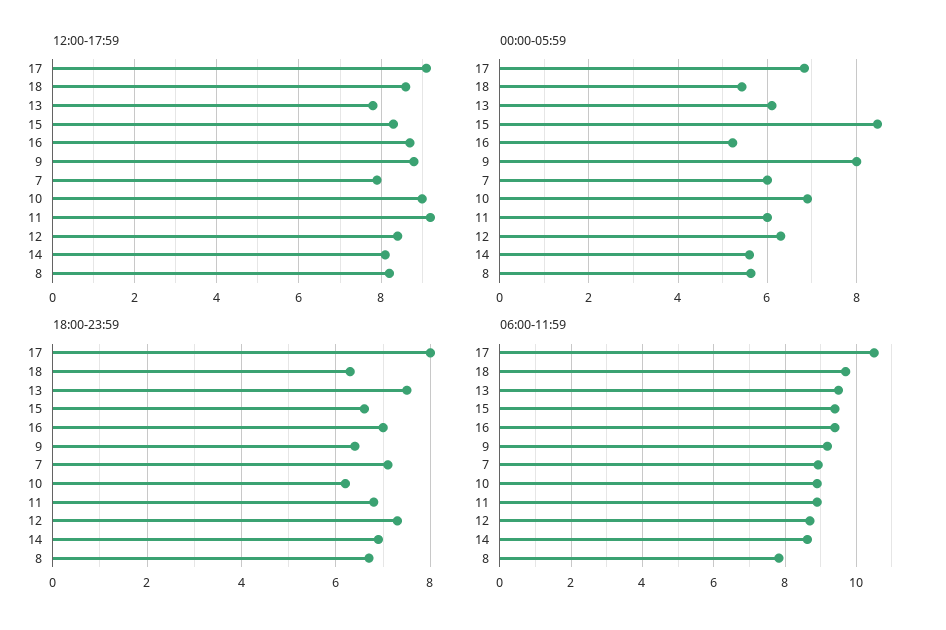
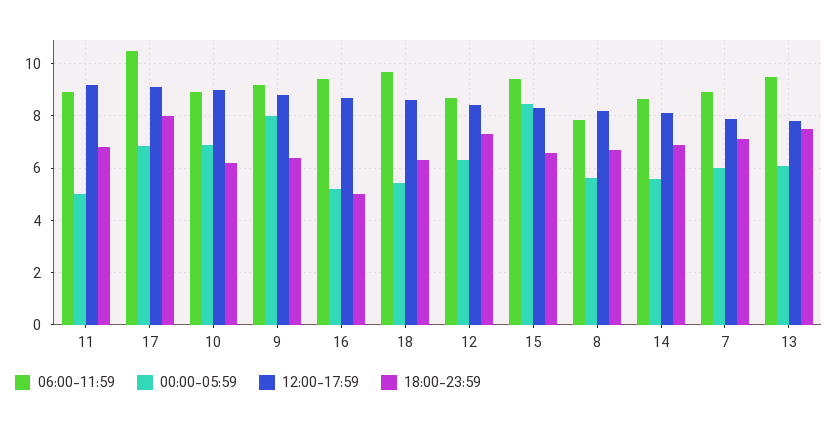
00:00-05:59, 11: 6 -> 5
18:00-23:59, 16: 7 -> 5

